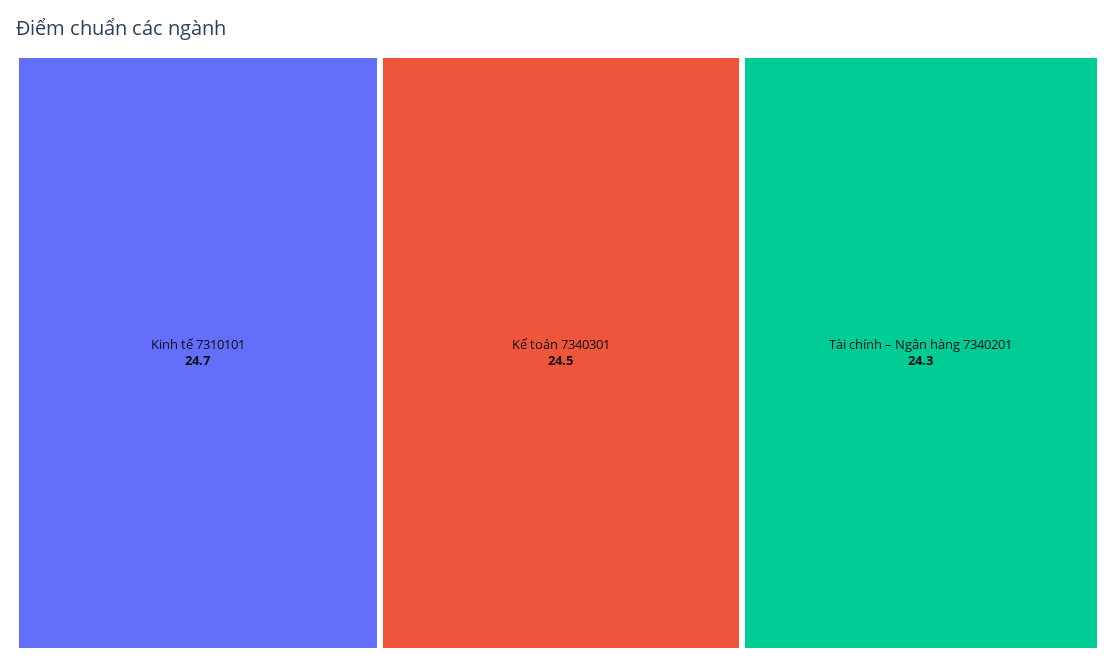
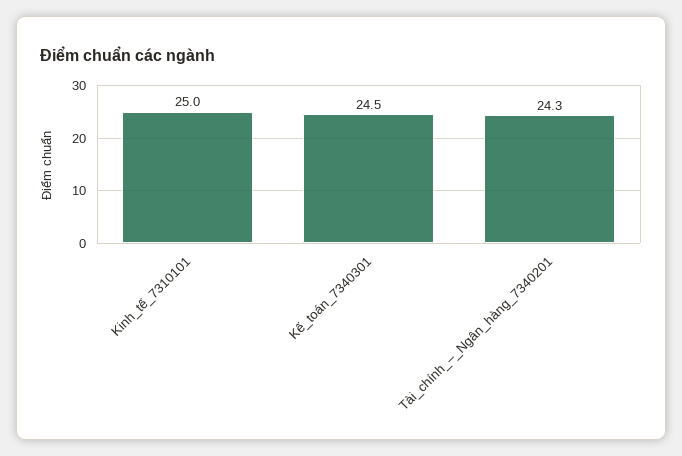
Kinh tế 7310101: 24.7 -> 25

